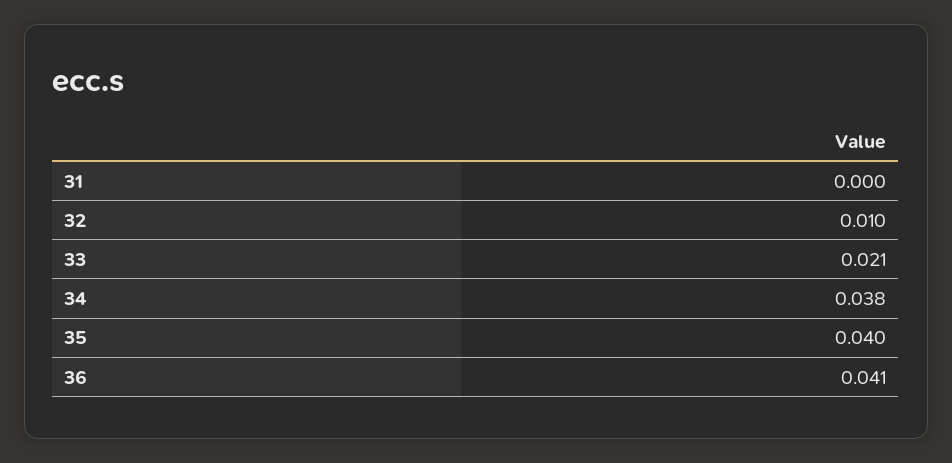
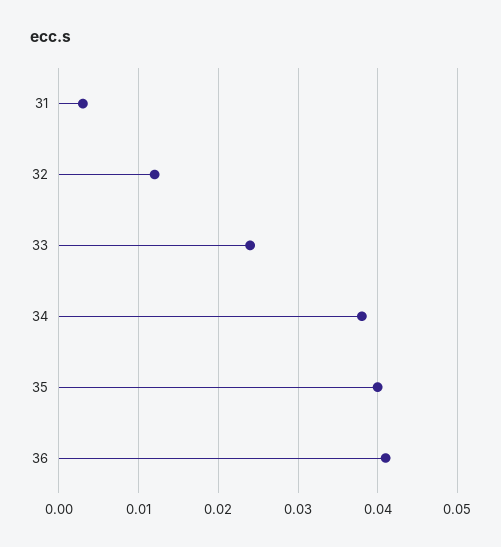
31: 0 -> 0.003
32: 0.01 -> 0.012
33: 0.021 -> 0.024

